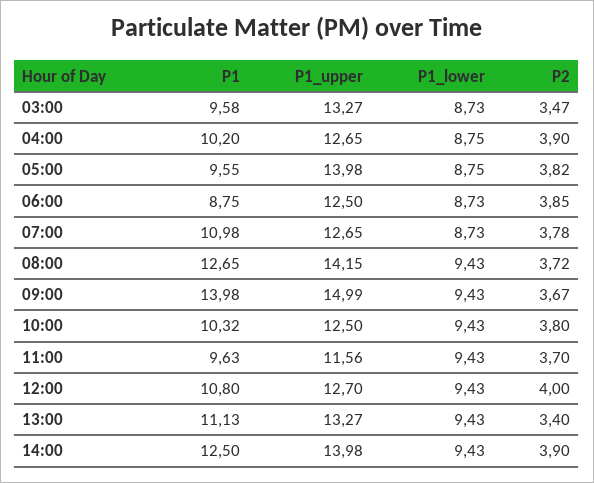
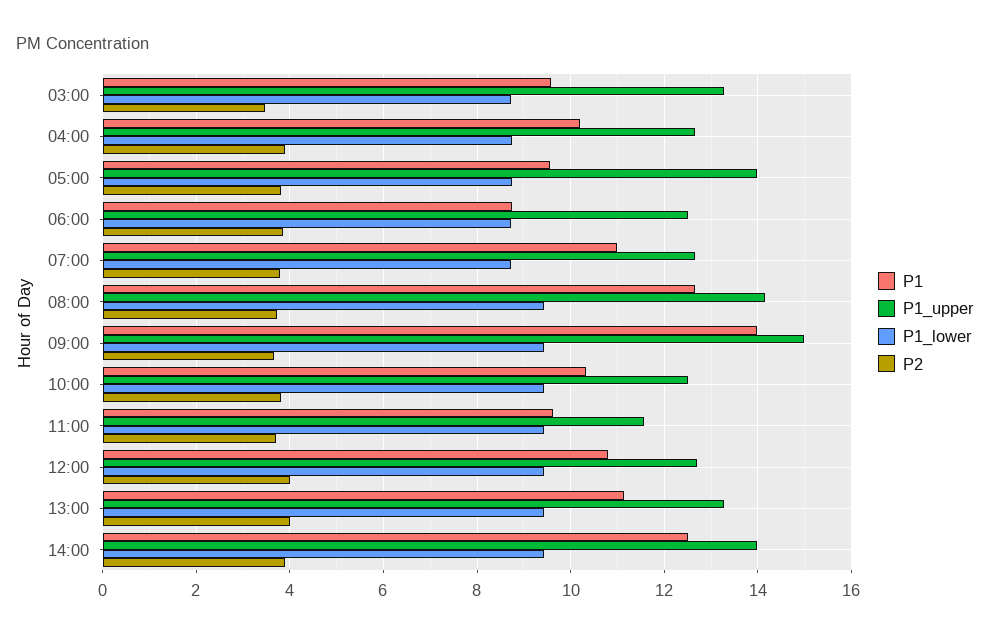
P2, 13:00: 3.4 -> 4

